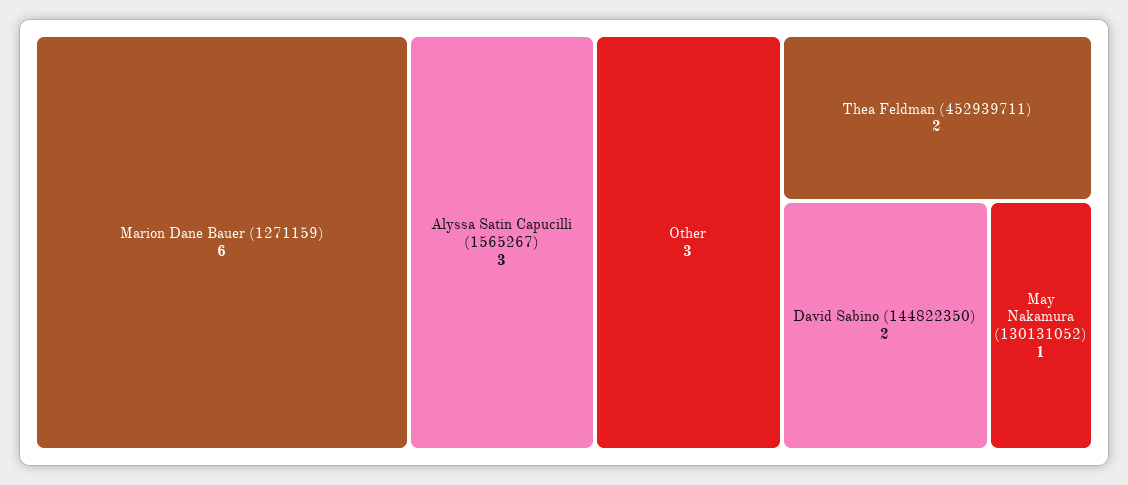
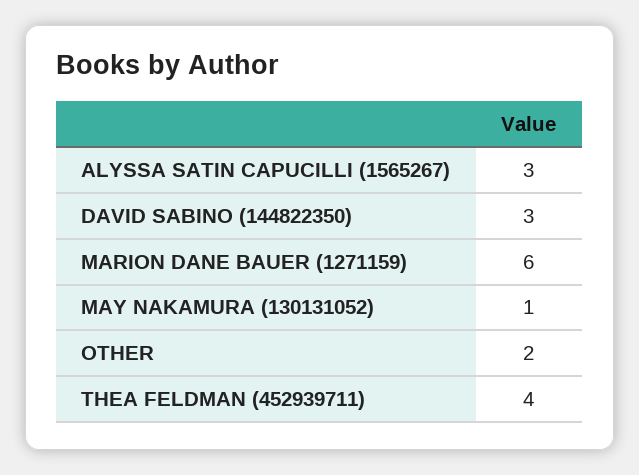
Other: 3 -> 2
Thea Feldman (452939711): 2 -> 4
David Sabino (144822350): 2 -> 3

